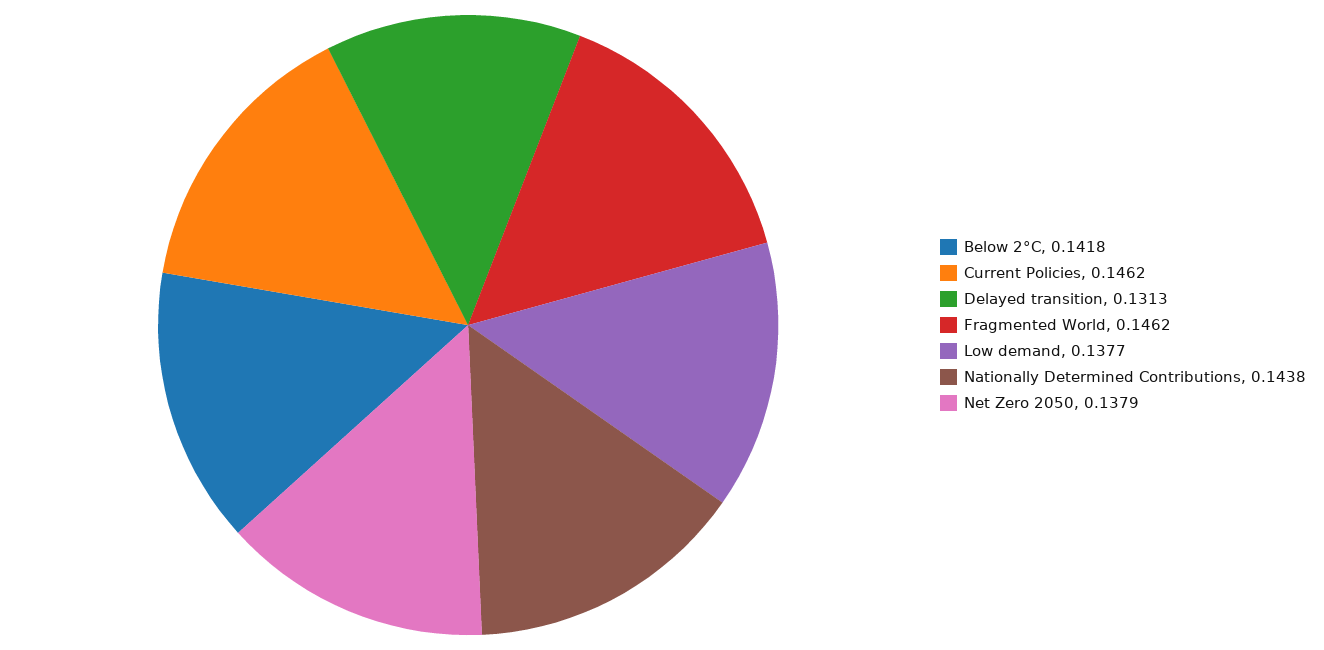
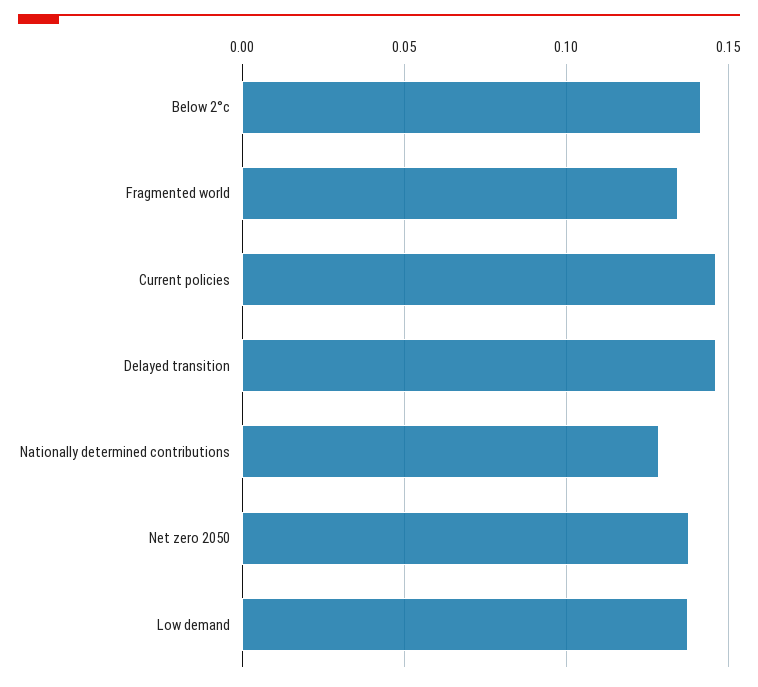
Delayed transition: 0.1313 -> 0.145
Fragmented World: 0.1462 -> 0.135
Nationally Determined Contributions: 0.1438 -> 0.13

